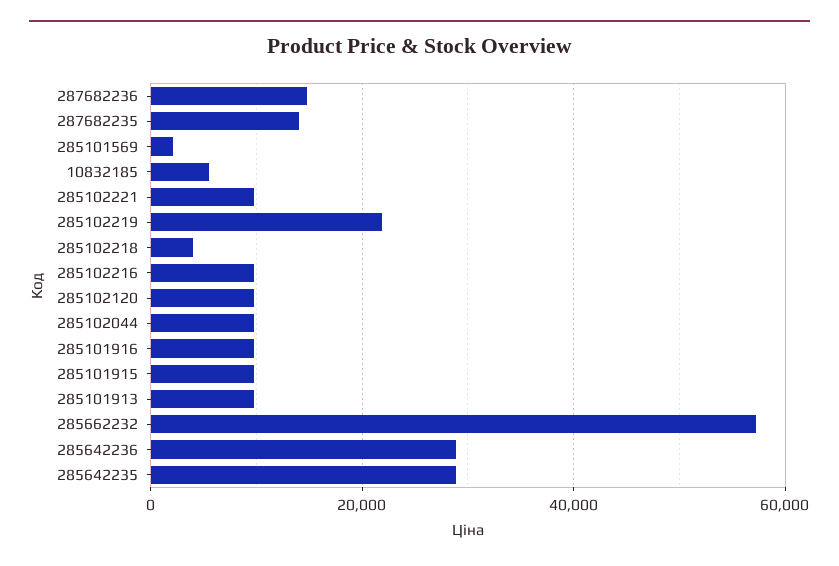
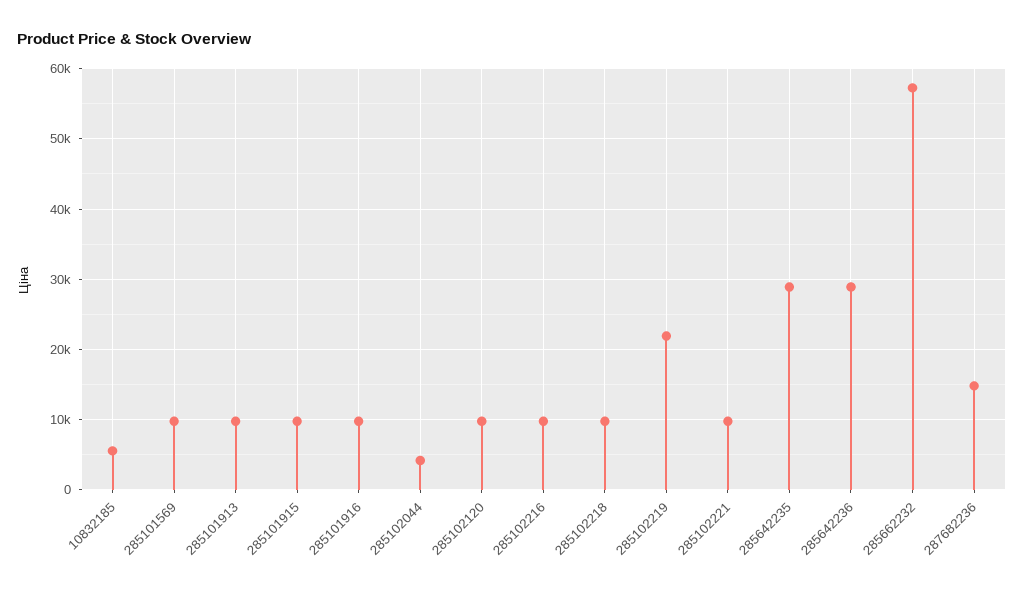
287682235: 14000 -> none
285101569: 2000 -> 10000
285102218: 4000 -> 10000
285102044: 10000 -> 4000

